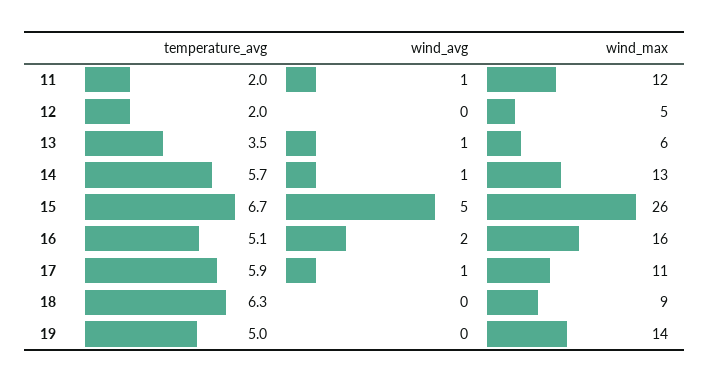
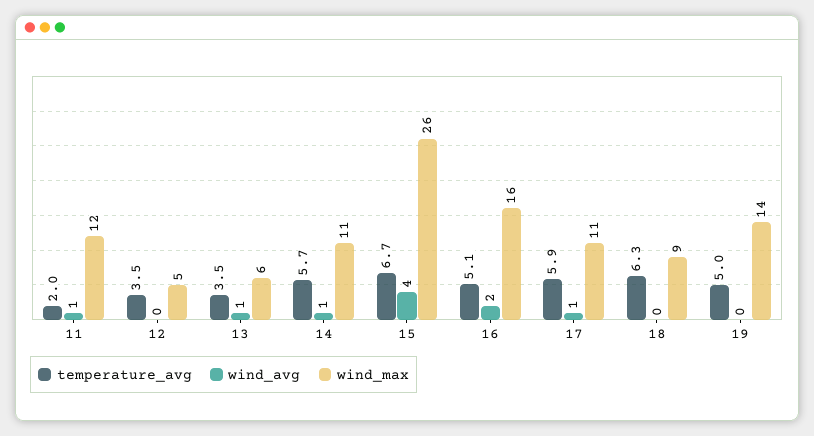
temperature_avg, 12: 2 -> 3.5
wind_max, 14: 13 -> 11
wind_avg, 15: 5 -> 4

